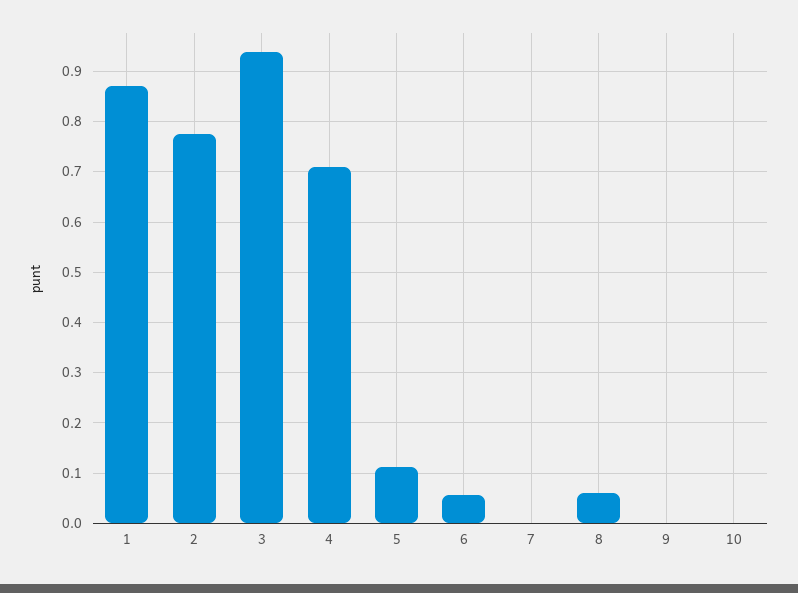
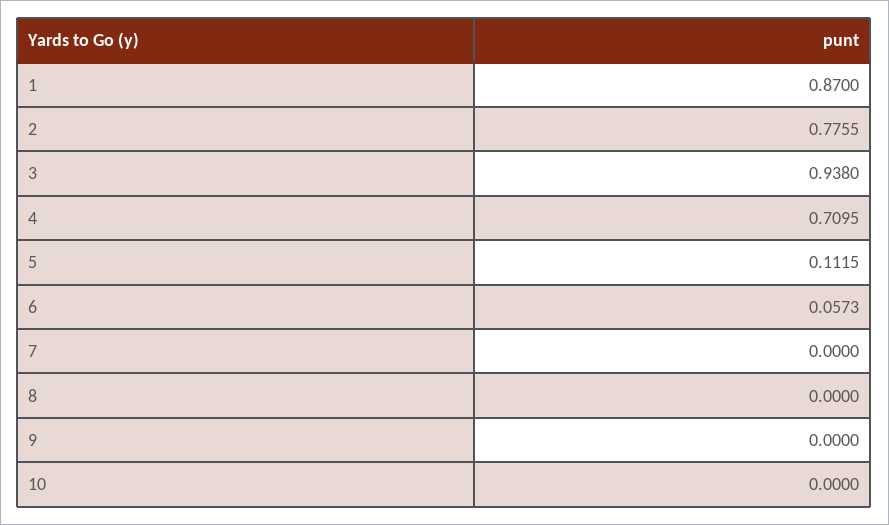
8: 0.06 -> 0

